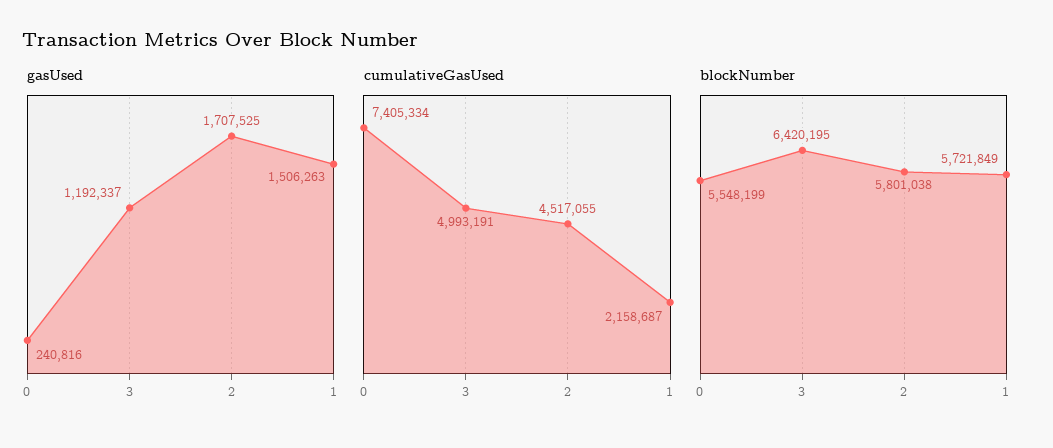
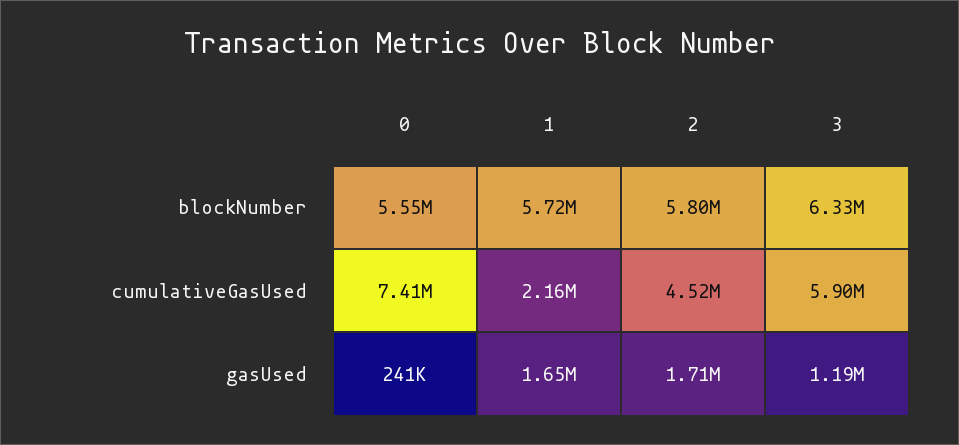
gasUsed, 1: 1506263 -> 1650000
cumulativeGasUsed, 3: 4993191 -> 5900000
blockNumber, 3: 6420195 -> 6330000

